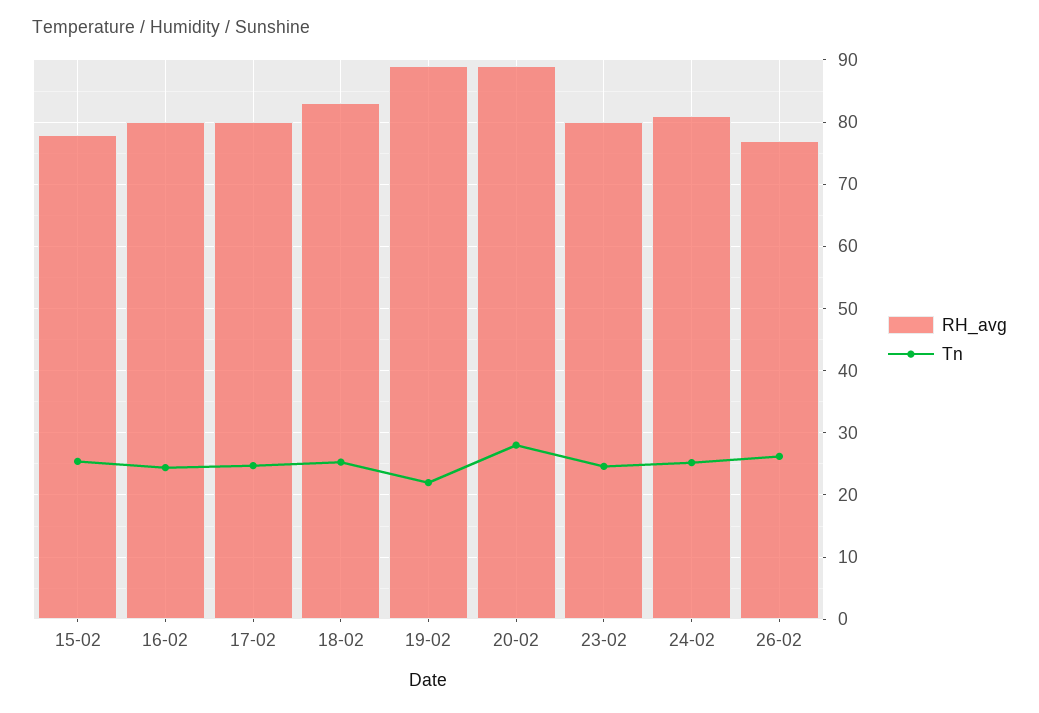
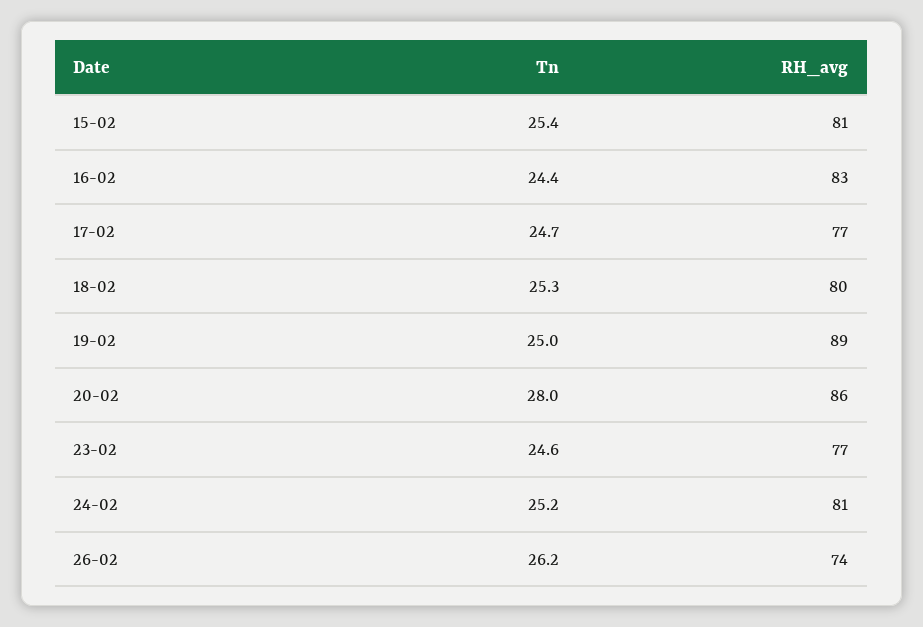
RH_avg, 15-02: 78 -> 81
RH_avg, 16-02: 80 -> 83
RH_avg, 17-02: 80 -> 77
RH_avg, 18-02: 83 -> 80
Tn, 19-02: 22 -> 25
RH_avg, 20-02: 89 -> 86
RH_avg, 23-02: 80 -> 77
RH_avg, 26-02: 77 -> 74

